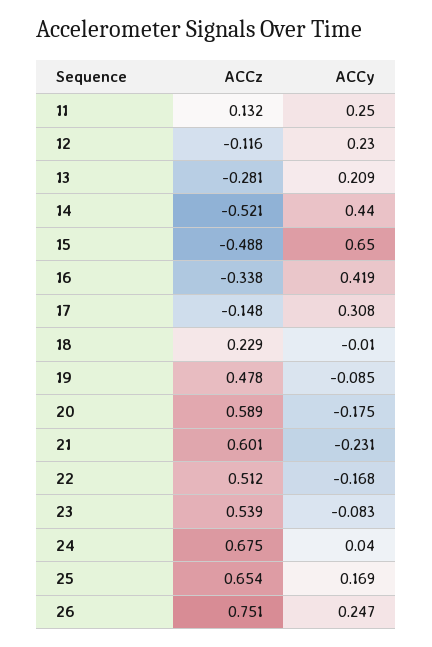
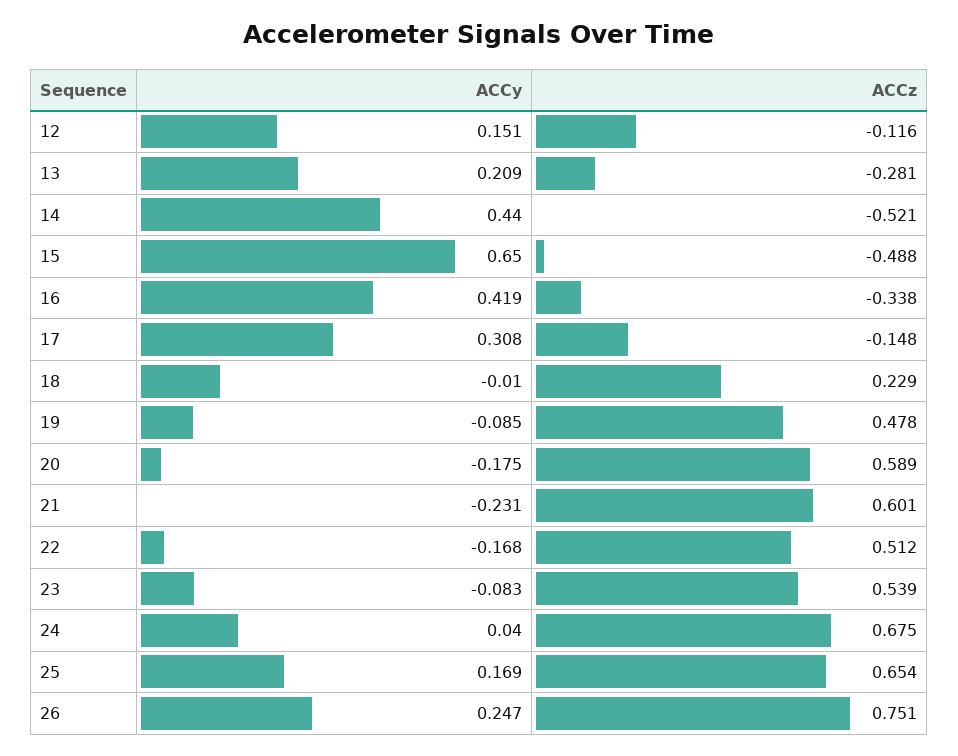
ACCz, 11: 0.132 -> none
ACCy, 11: 0.25 -> none
ACCy, 12: 0.23 -> 0.151

